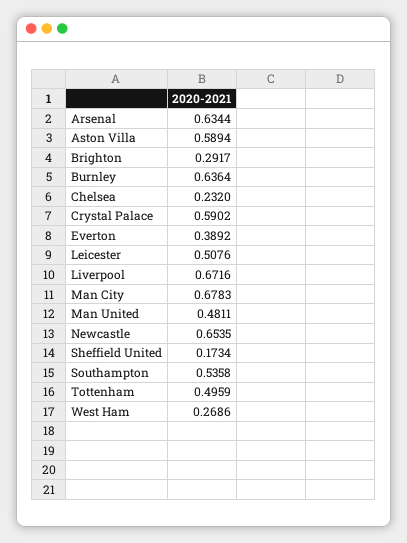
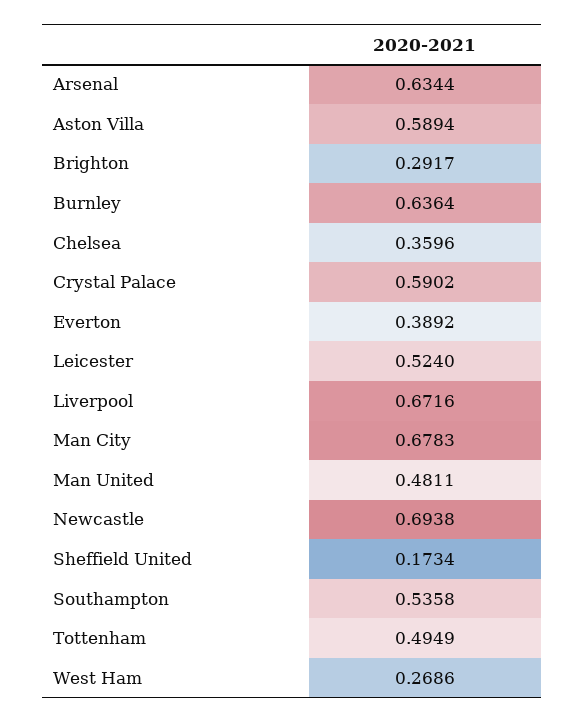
Chelsea: 0.232 -> 0.3596
Leicester: 0.5076 -> 0.524
Newcastle: 0.6535 -> 0.6938
Tottenham: 0.4959 -> 0.4949

